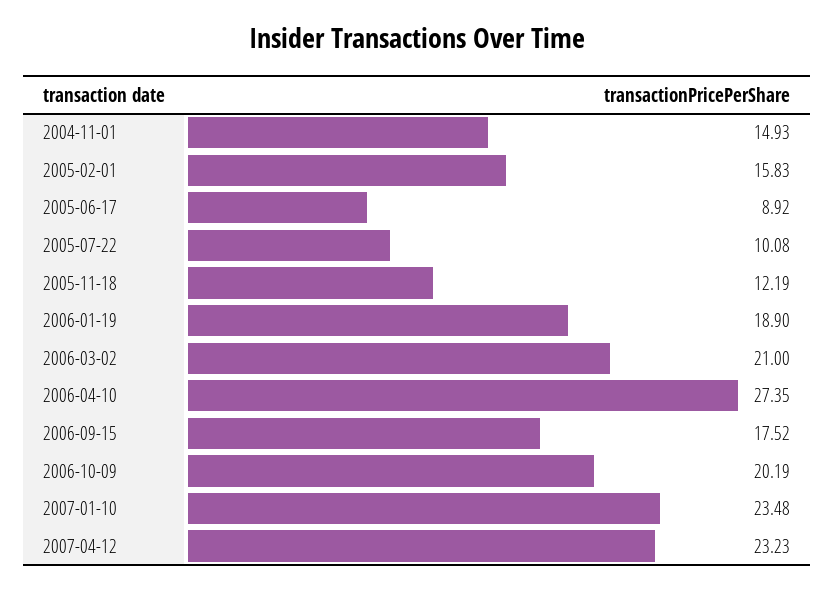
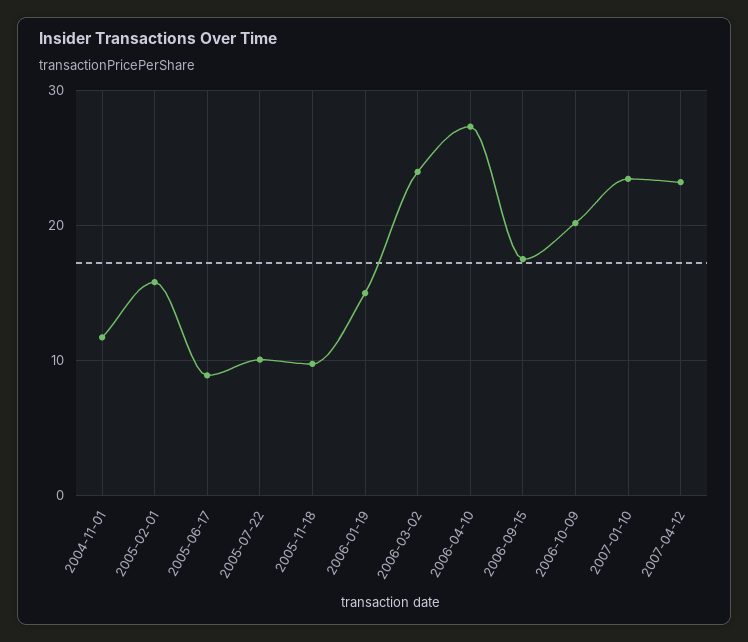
2004-11-01: 14.93 -> 12
2005-11-18: 12.19 -> 10
2006-01-19: 18.9 -> 15
2006-03-02: 21 -> 24

